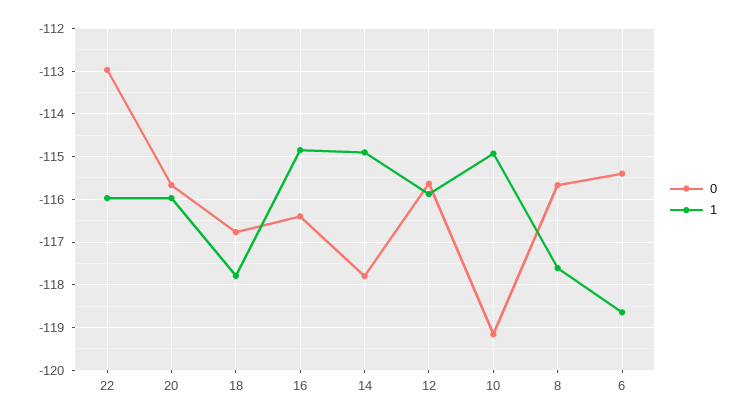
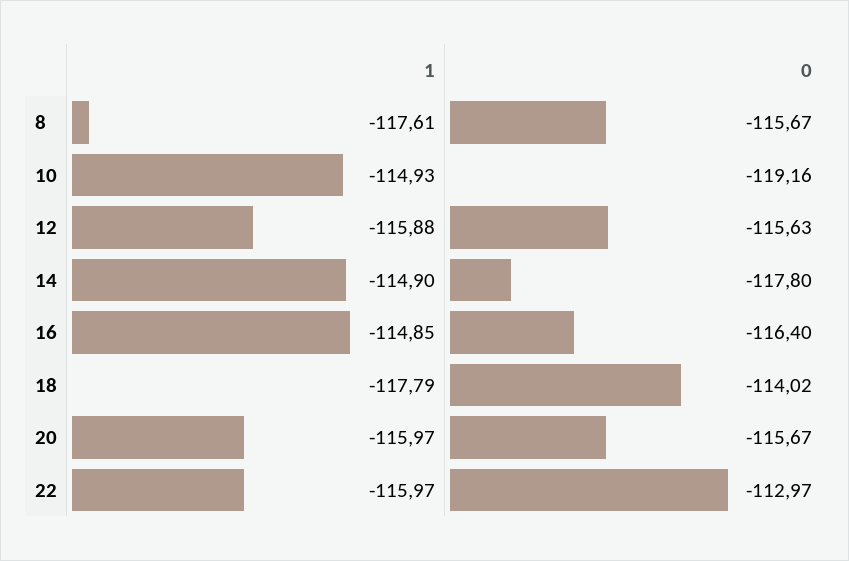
0, 18: -116.8 -> -114.02
0, 6: -115.4 -> none
1, 6: -118.6 -> none

